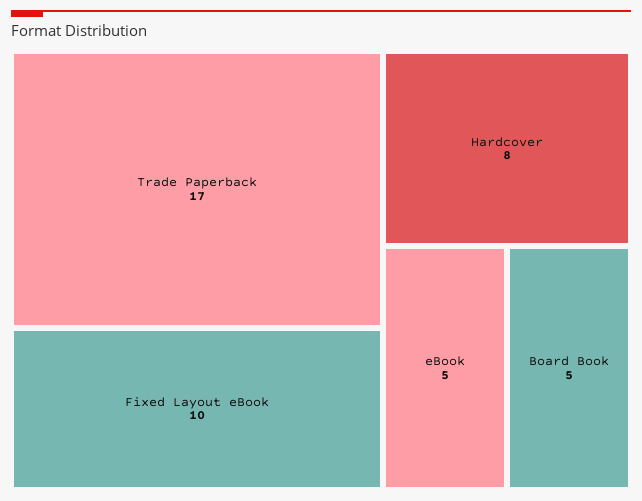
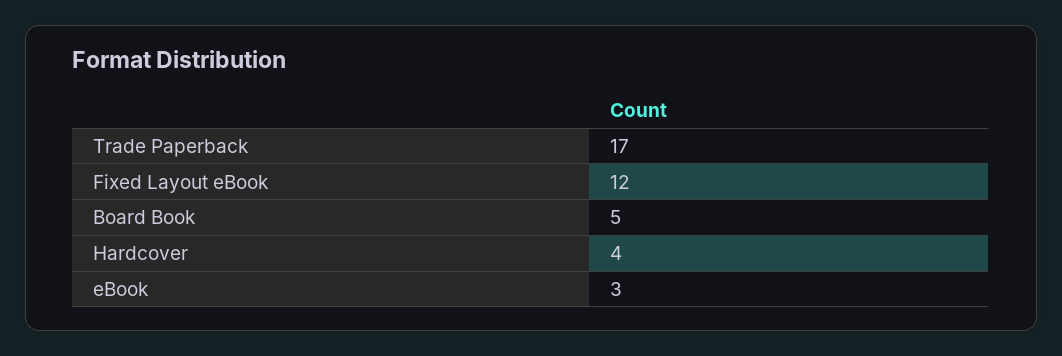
Fixed Layout eBook: 10 -> 12
Hardcover: 8 -> 4
eBook: 5 -> 3

